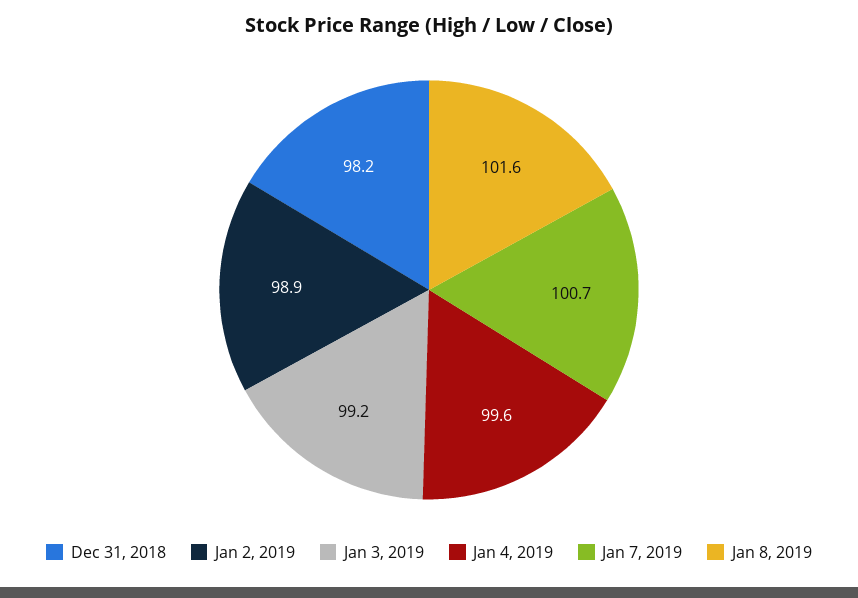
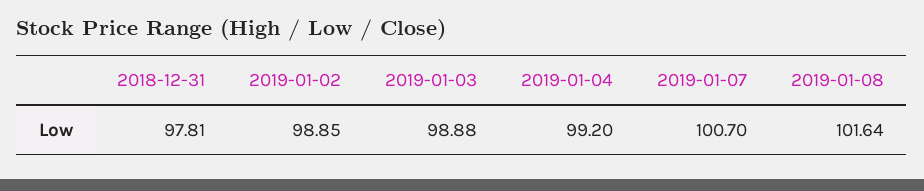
Dec 31, 2018: 98.2 -> 97.81
Jan 3, 2019: 99.2 -> 98.88
Jan 4, 2019: 99.6 -> 99.2

